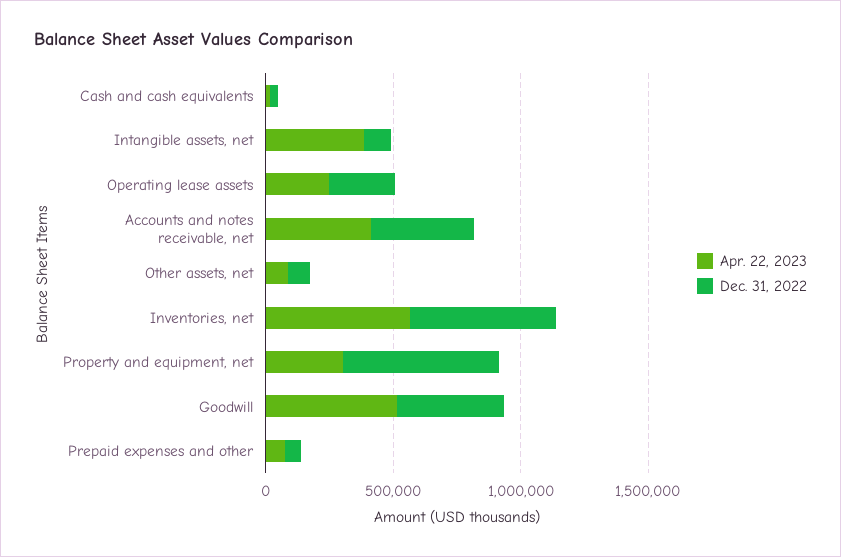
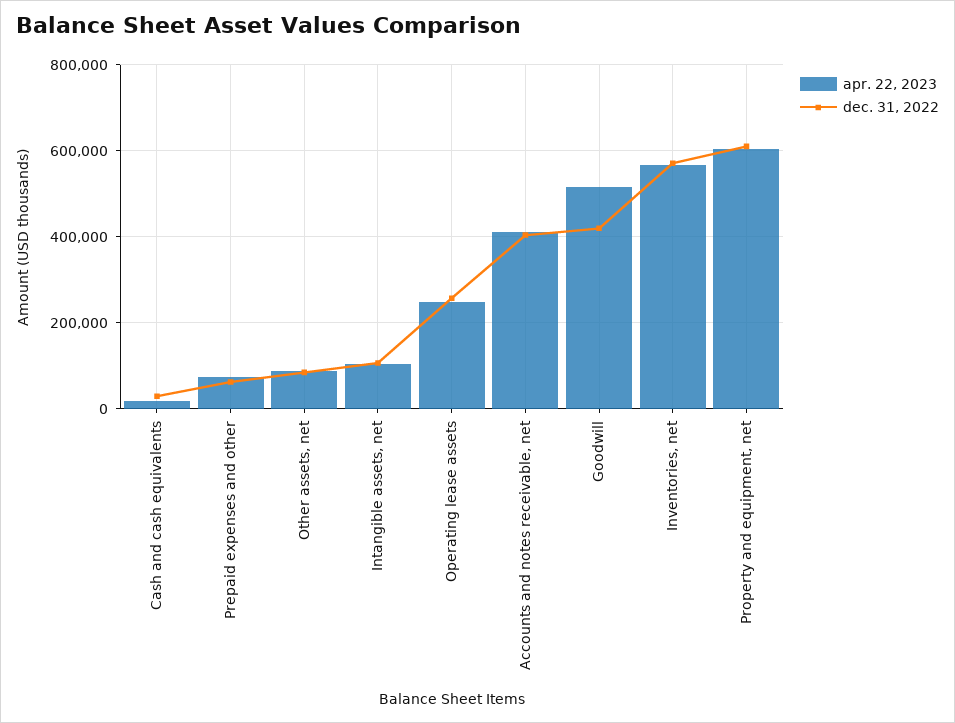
Apr. 22, 2023, Intangible assets, net: 400000 -> 100000
Apr. 22, 2023, Property and equipment, net: 300000 -> 600000

